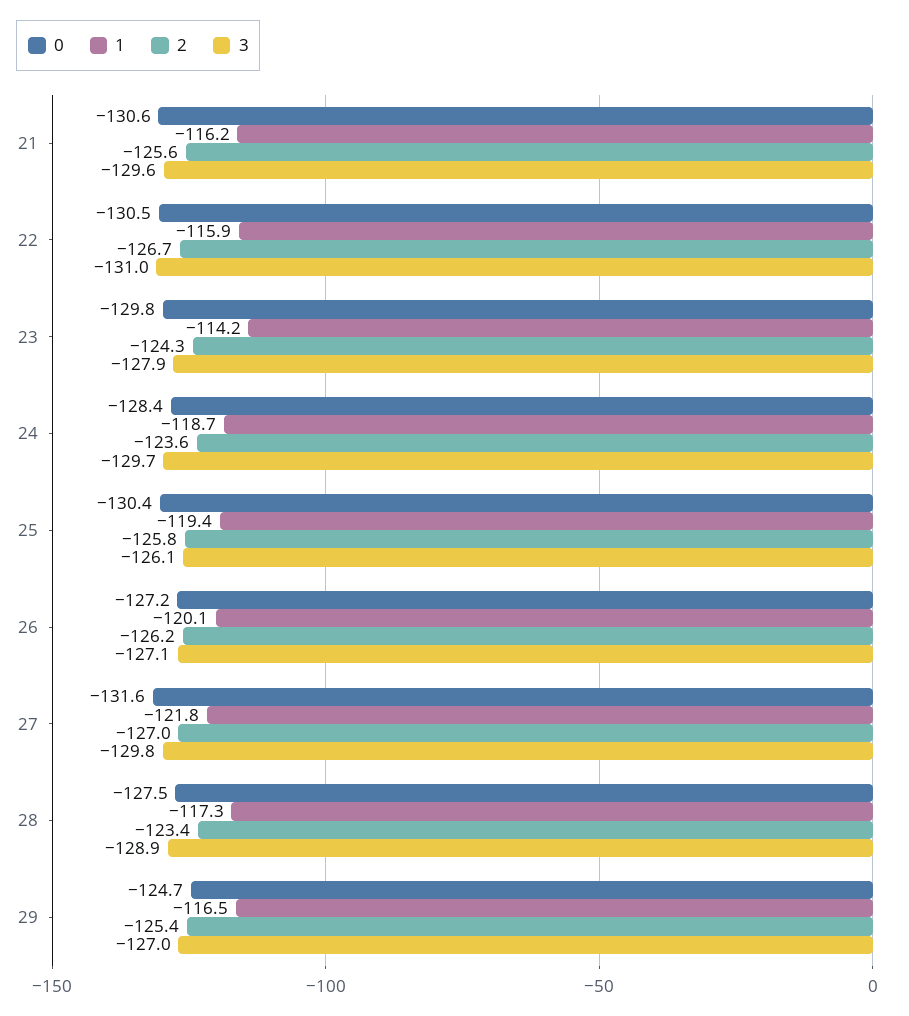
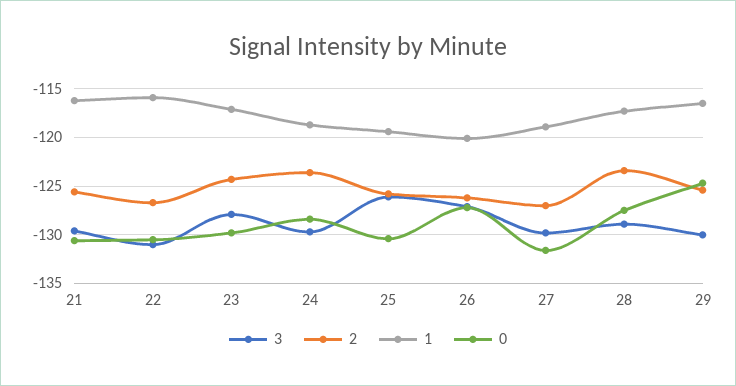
1, 23: -114.2 -> -117
1, 27: -121.8 -> -119
3, 29: -127 -> -130

